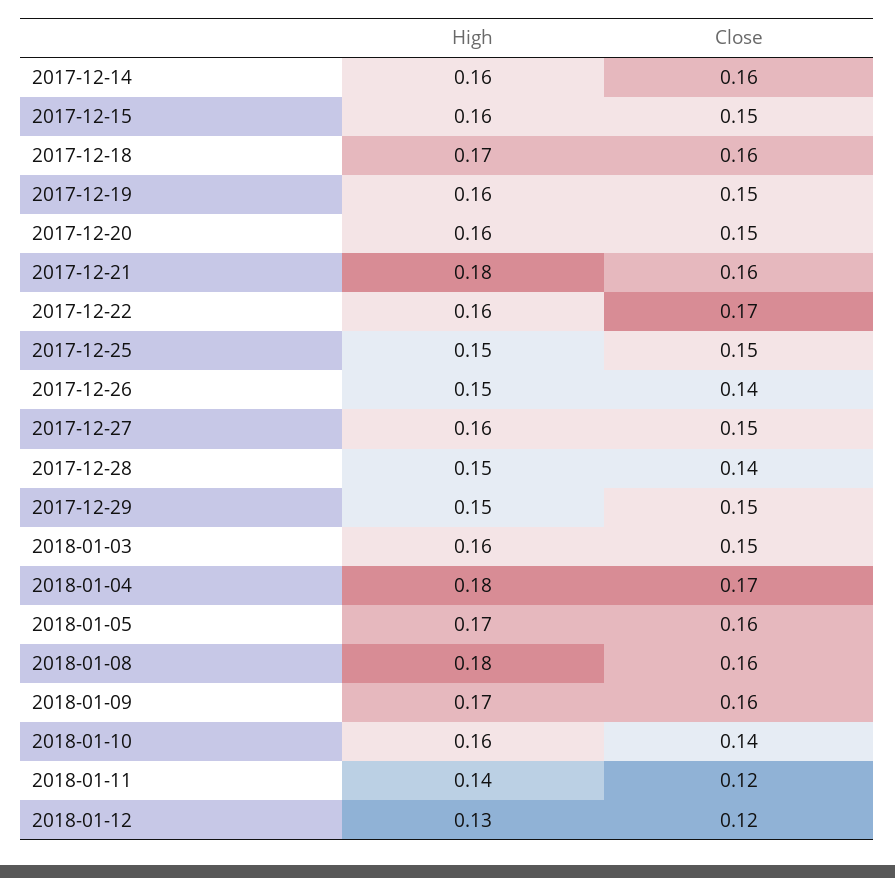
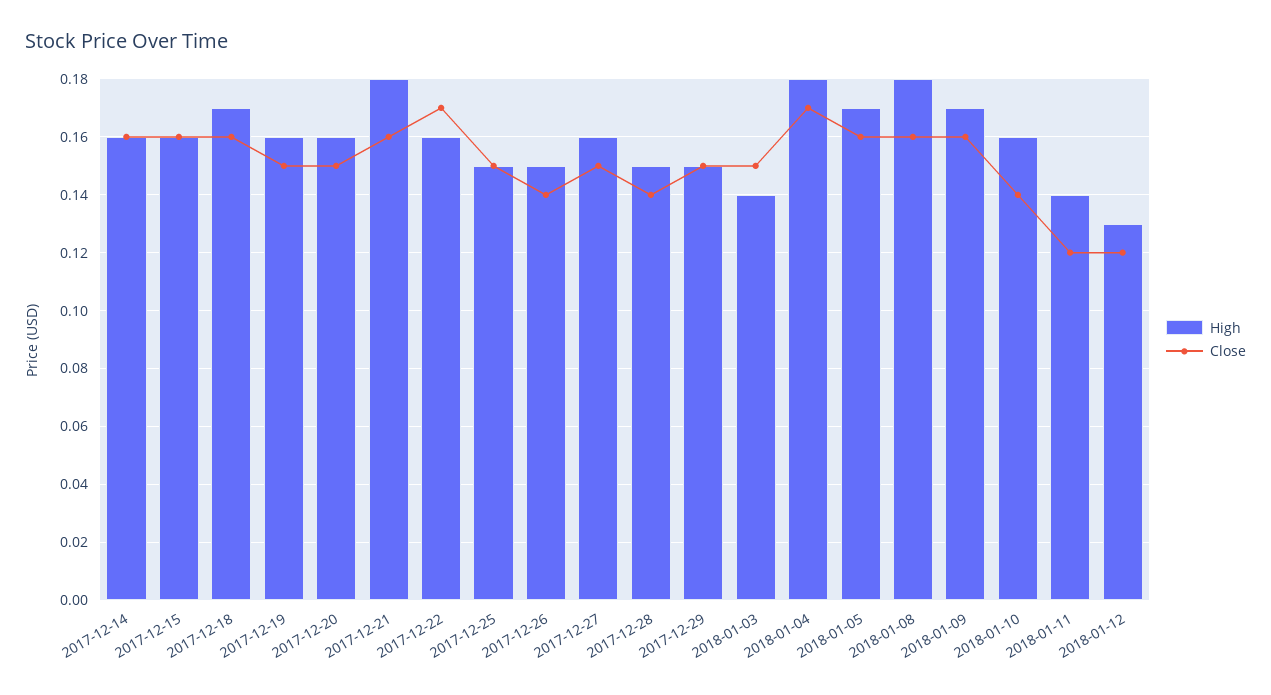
Close, 2017-12-15: 0.15 -> 0.16
High, 2018-01-03: 0.16 -> 0.14

